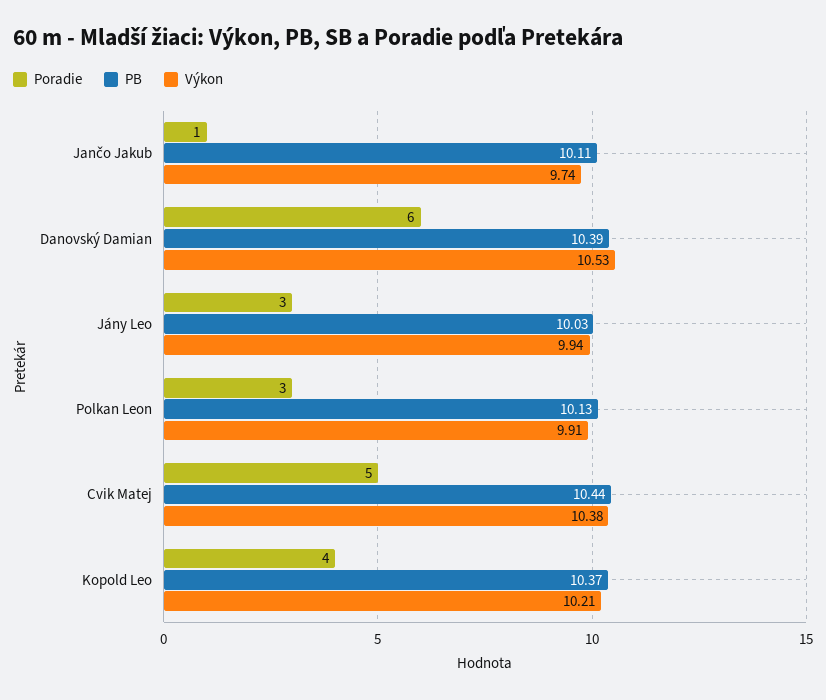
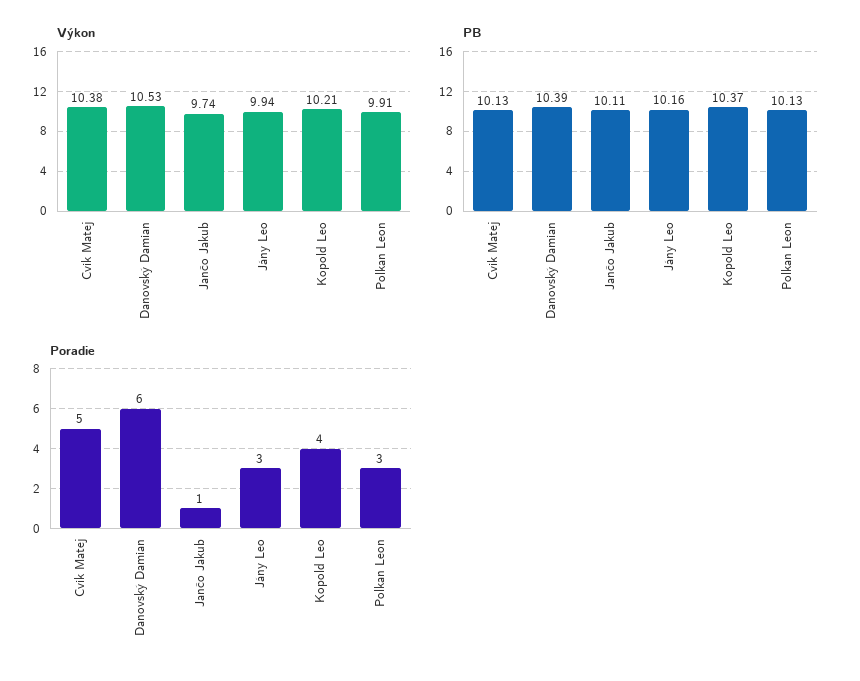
PB, Jány Leo: 10.03 -> 10.16
PB, Cvik Matej: 10.44 -> 10.13

